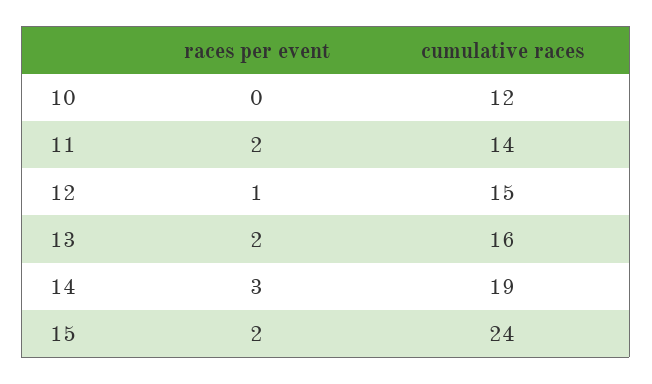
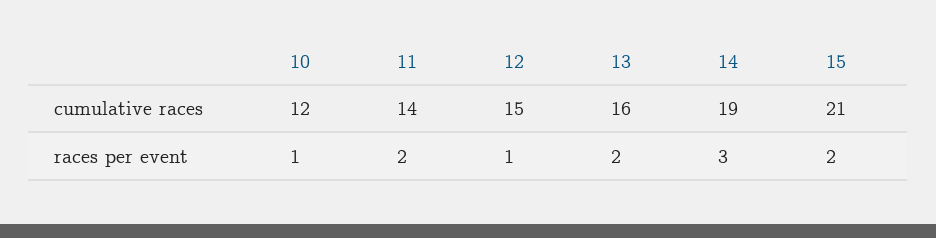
races per event, 10: 0 -> 1
cumulative races, 15: 24 -> 21

